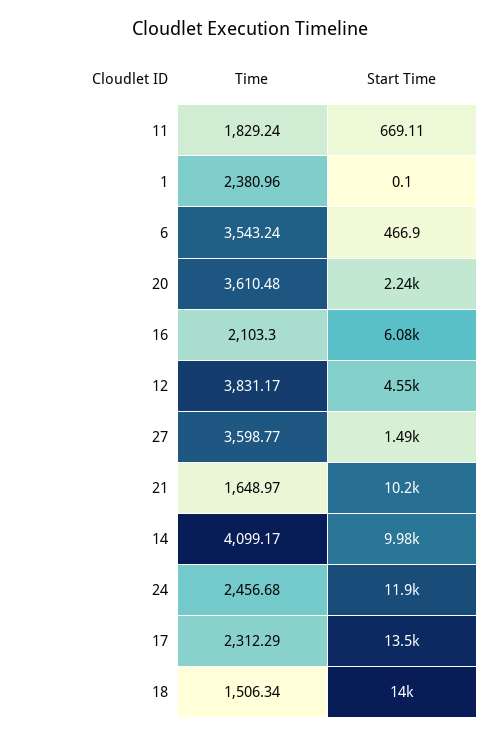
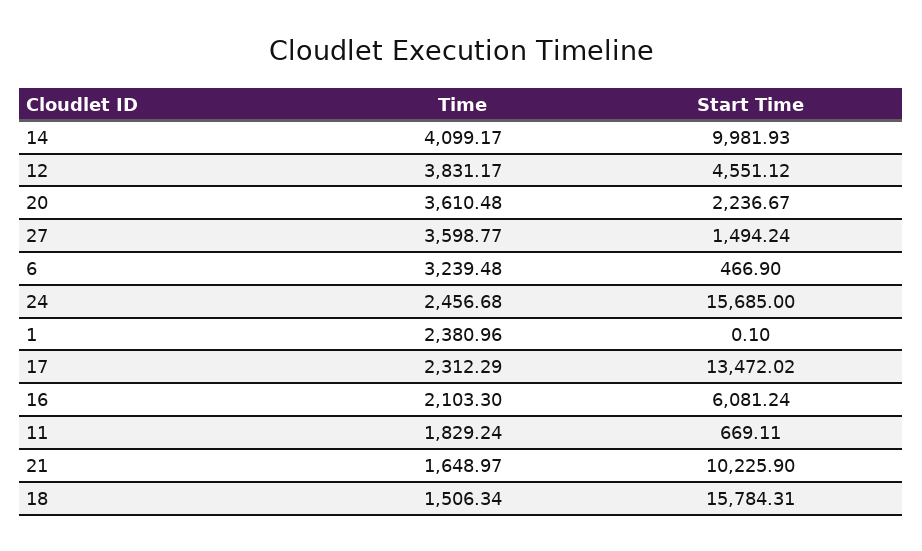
Time, 6: 3543.24 -> 3239.48
Start Time, 24: 11900 -> 15685
Start Time, 18: 14000 -> 15784.31

